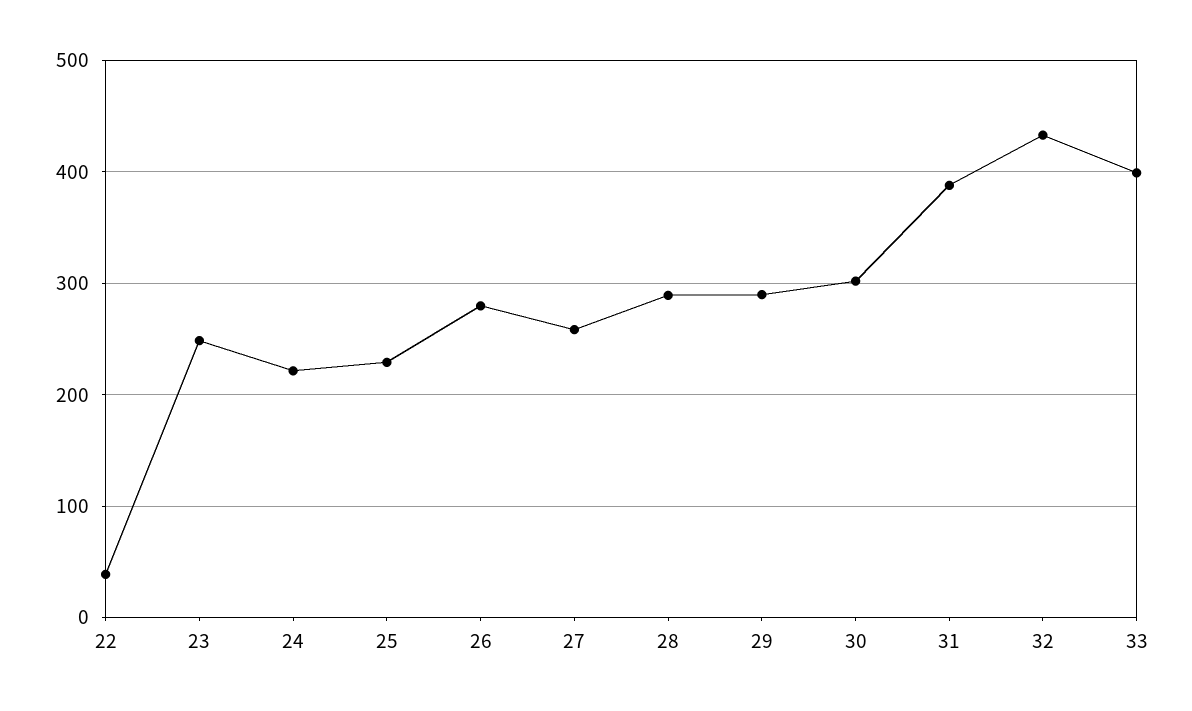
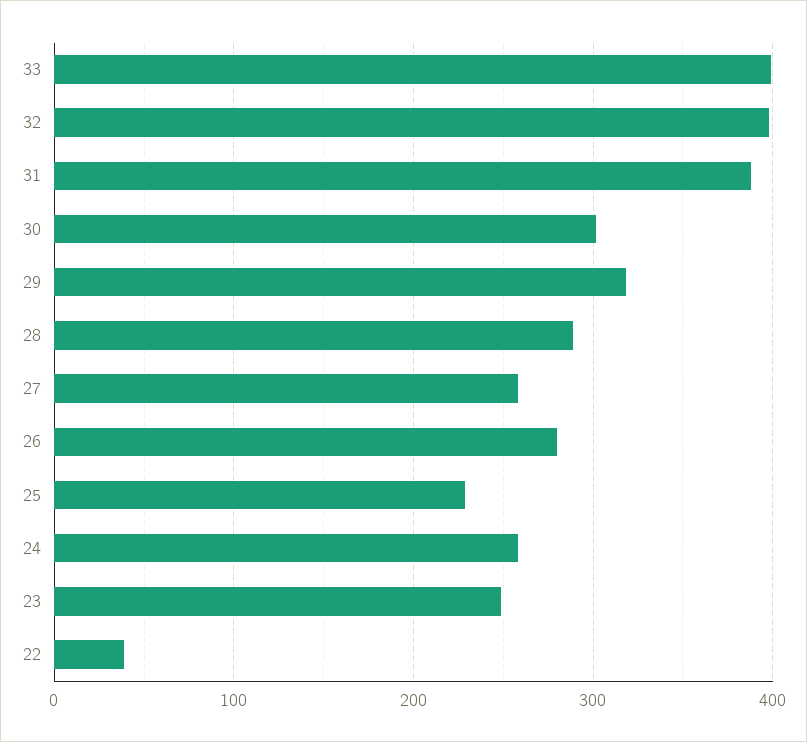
24: 220 -> 260
29: 290 -> 320
32: 430 -> 400

